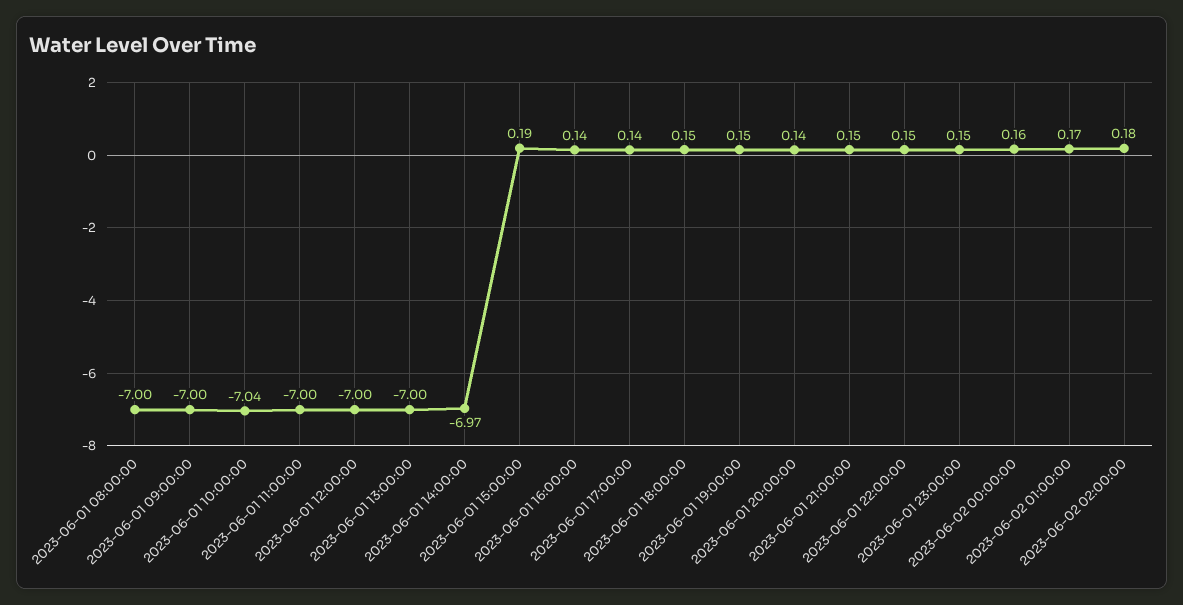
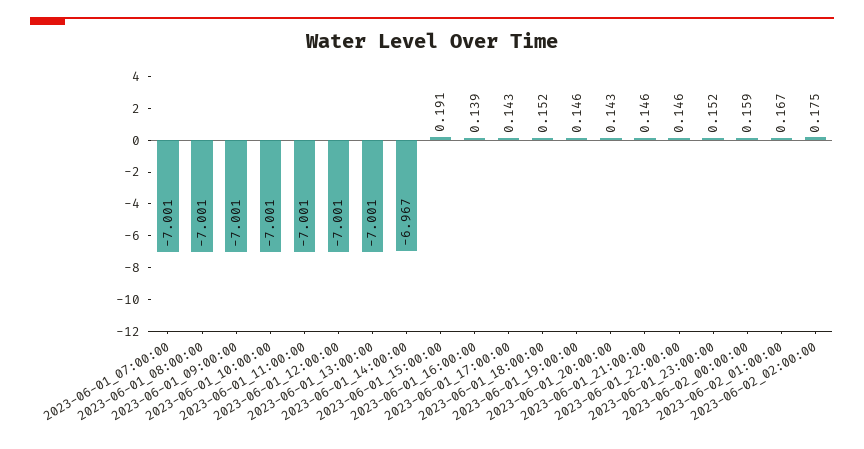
2023-06-01 10:00:00: -7.04 -> -7.001
2023-06-01_07:00:00: none -> -7.001

